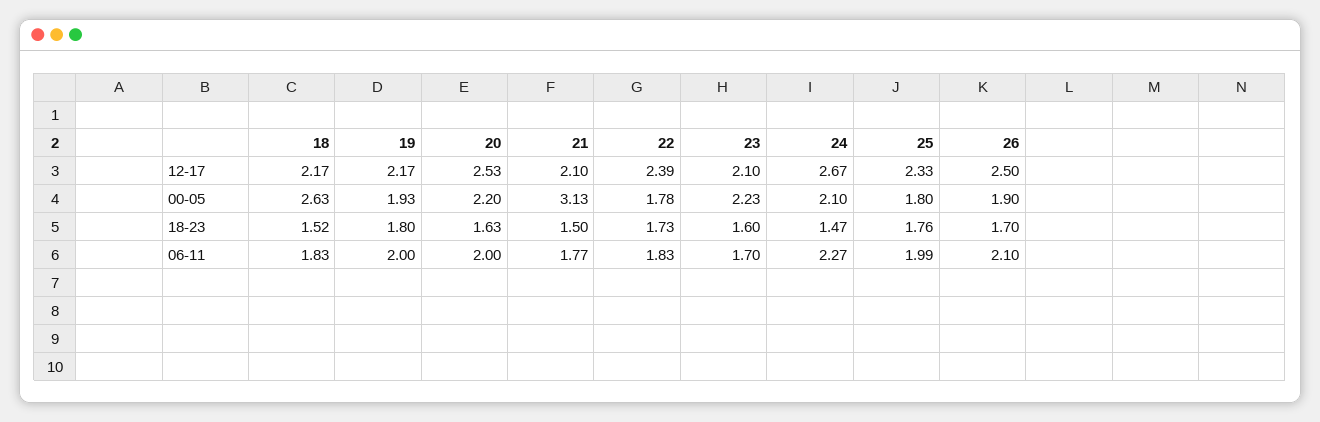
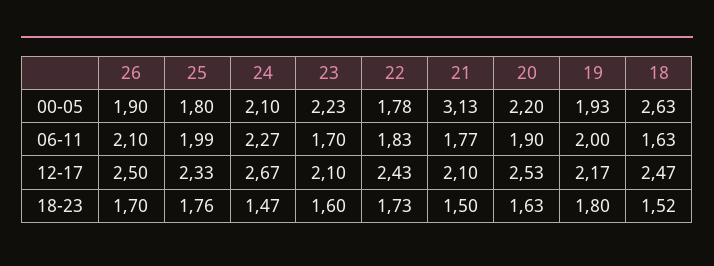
18, 12-17: 2.17 -> 2.47
22, 12-17: 2.39 -> 2.43
18, 06-11: 1.83 -> 1.63
20, 06-11: 2 -> 1.9

